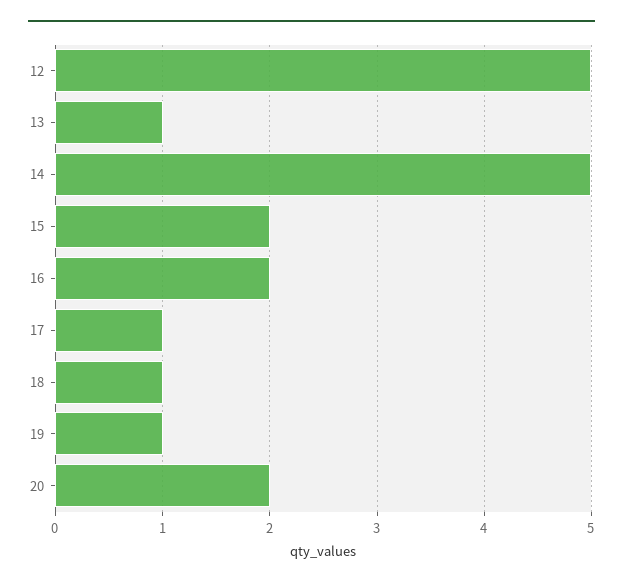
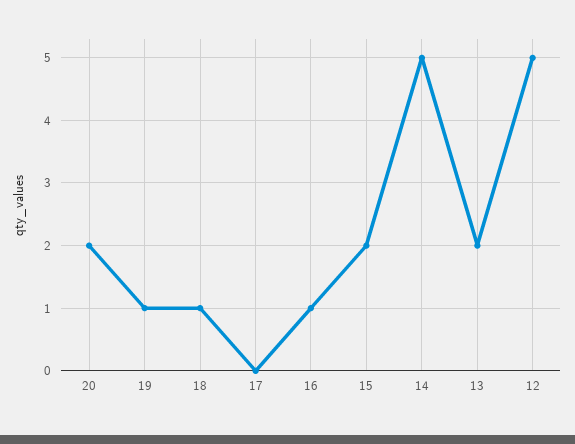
13: 1 -> 2
16: 2 -> 1
17: 1 -> 0

